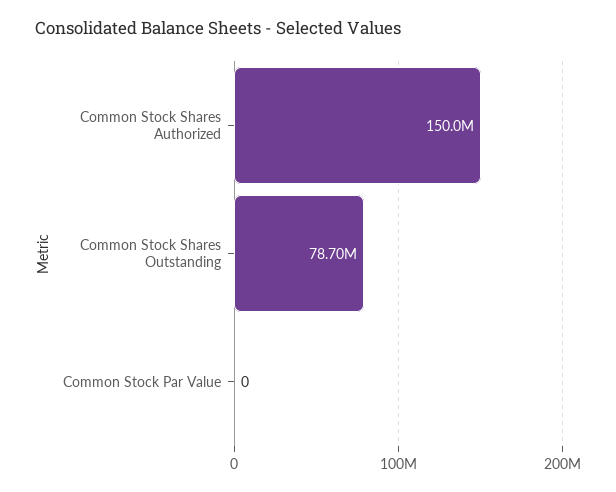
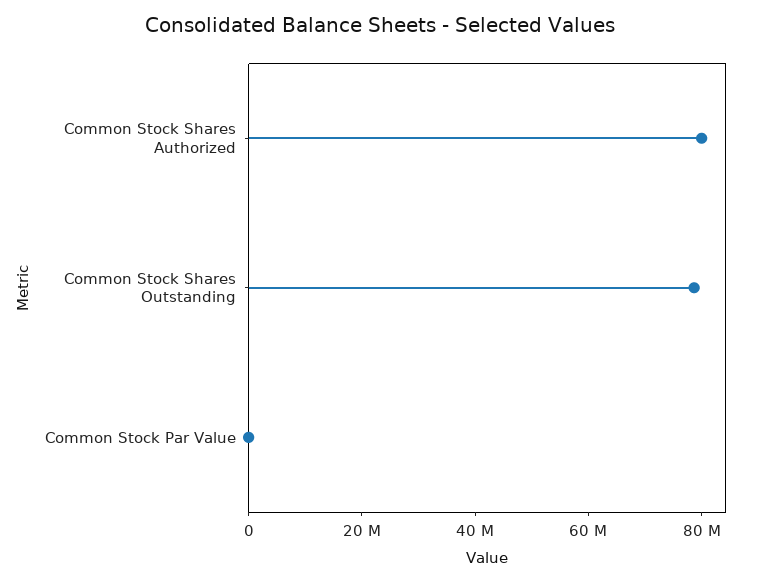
Common Stock Shares Authorized: 150000000 -> 80000000

